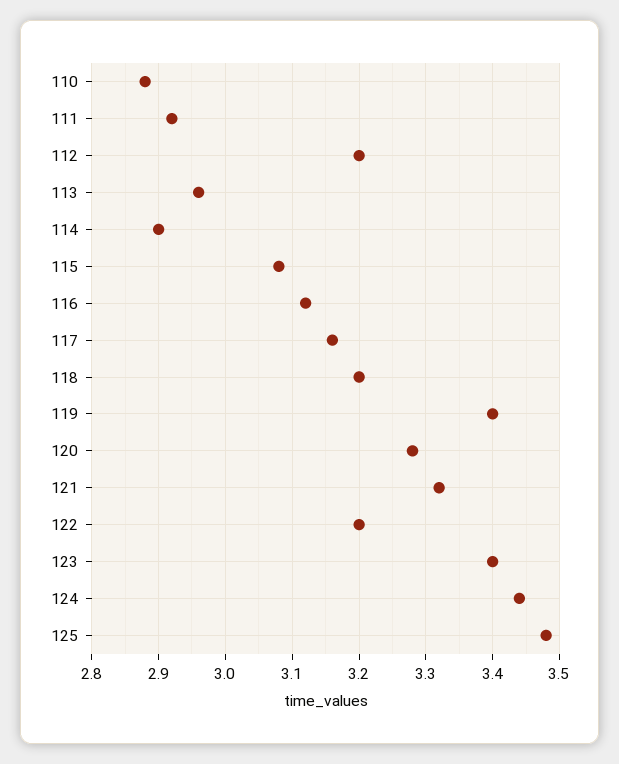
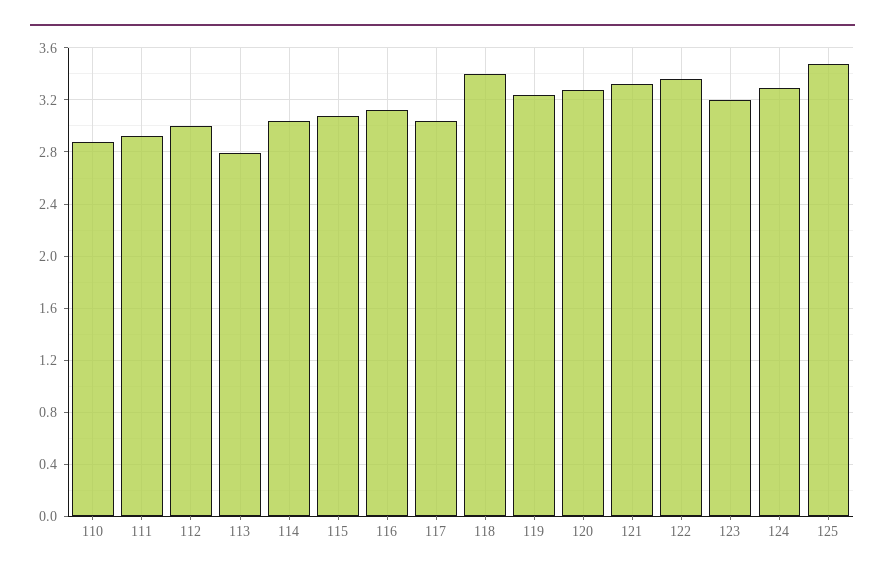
112: 3.2 -> 3
113: 2.96 -> 2.8
114: 2.9 -> 3.05
117: 3.16 -> 3.05
118: 3.2 -> 3.4
119: 3.4 -> 3.25
122: 3.2 -> 3.35
123: 3.4 -> 3.2
124: 3.44 -> 3.3

